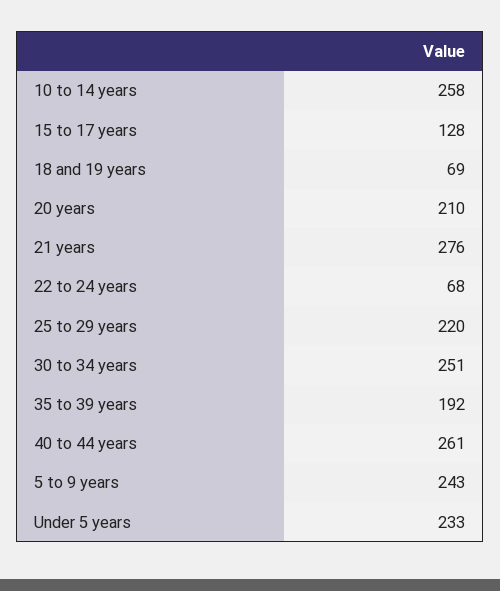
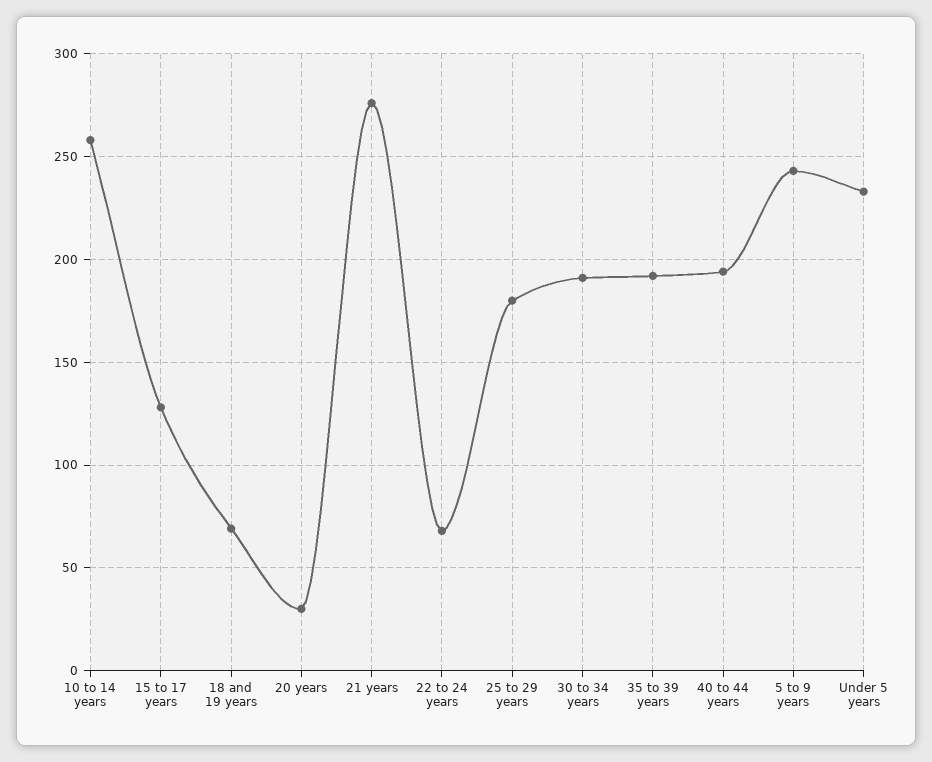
20 years: 210 -> 30
25 to 29 years: 220 -> 180
30 to 34 years: 251 -> 190
40 to 44 years: 261 -> 195

